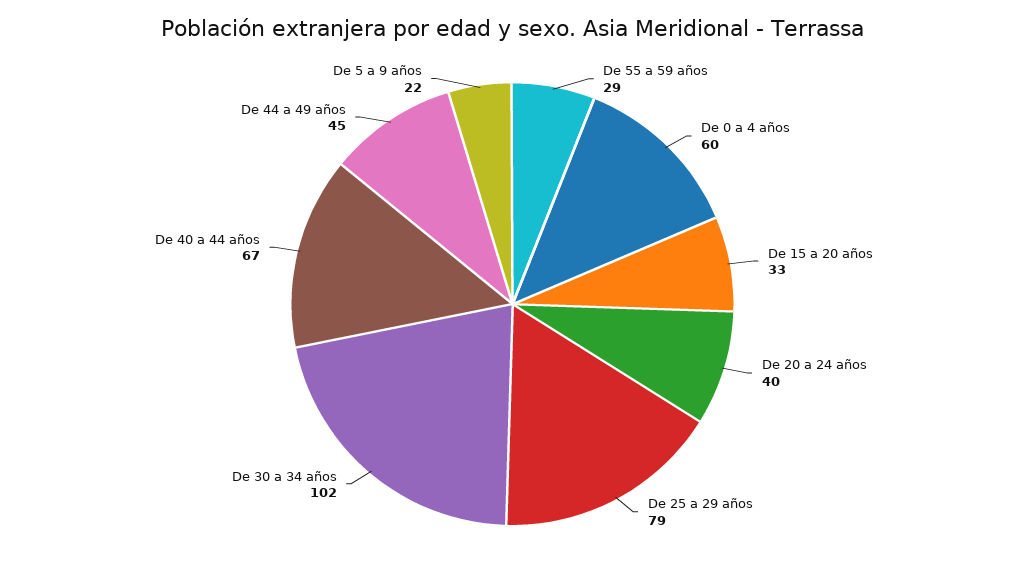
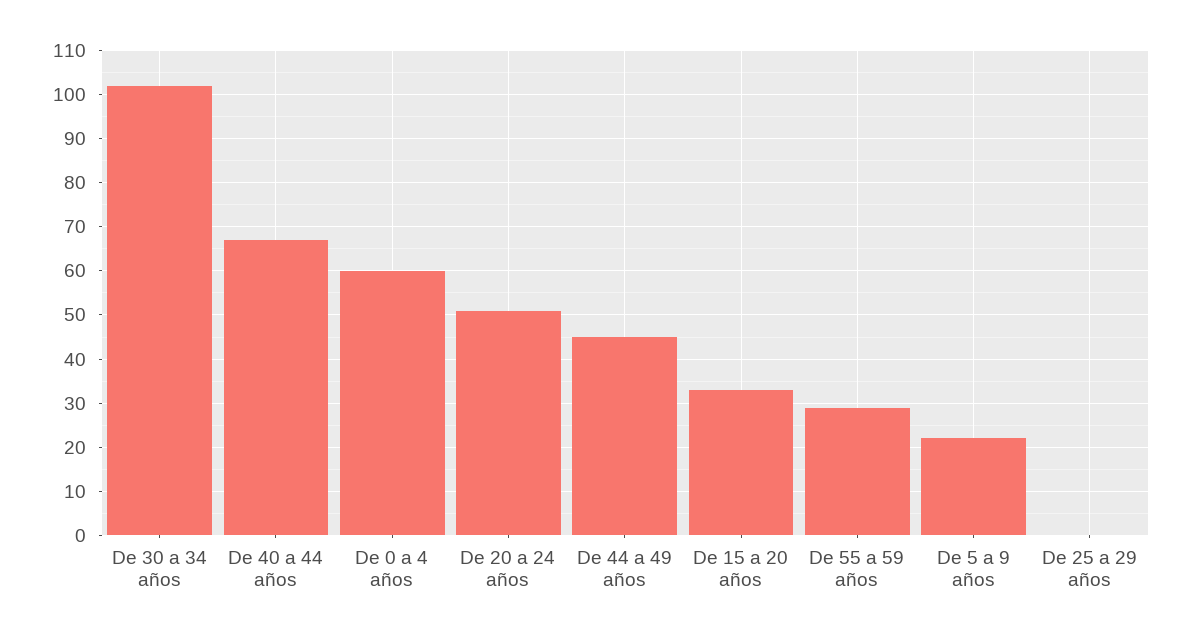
De 20 a 24 años: 40 -> 50
De 25 a 29 años: 79 -> 0

